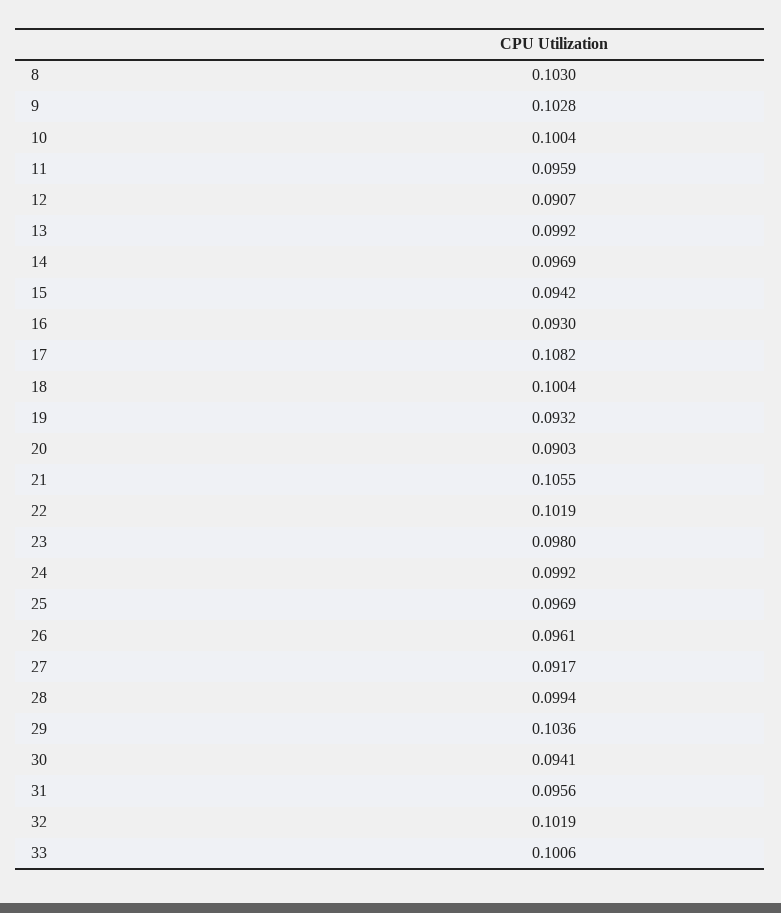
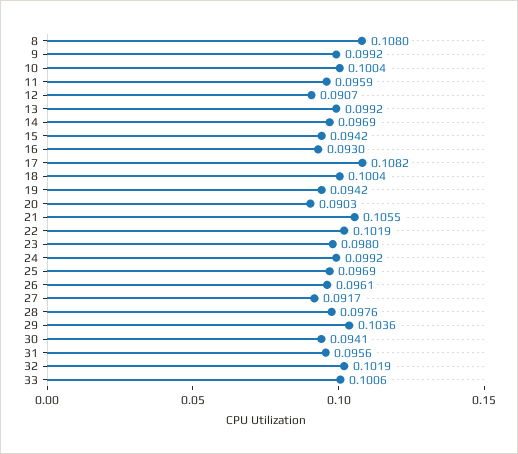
8: 0.103 -> 0.108
9: 0.1028 -> 0.0992
19: 0.0932 -> 0.0942
28: 0.0994 -> 0.0976

